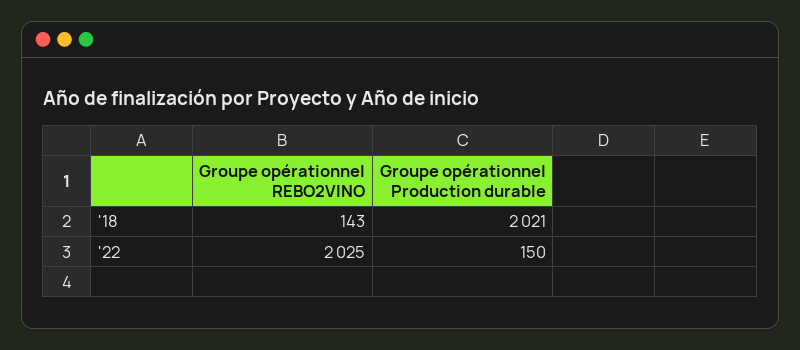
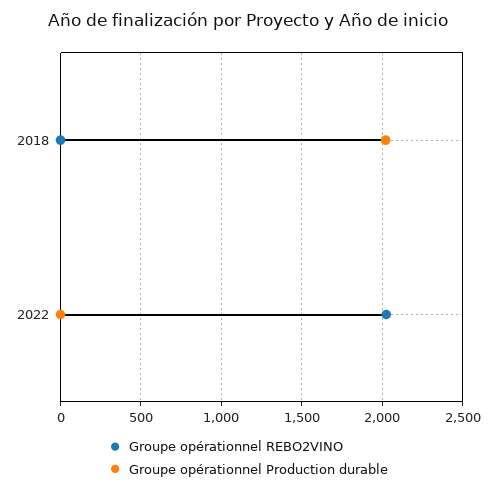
Groupe opérationnel REBO2VINO, '18: 143 -> 0
Groupe opérationnel Production durable, '22: 150 -> 0

